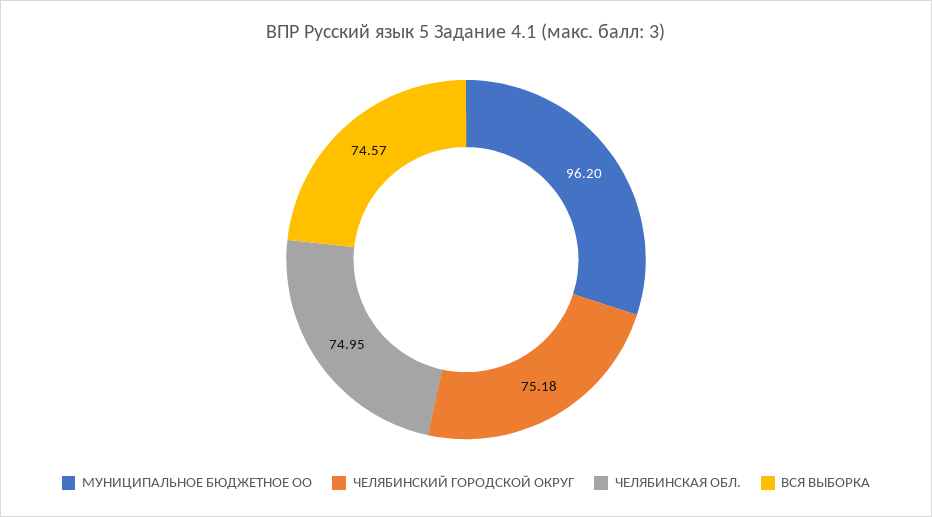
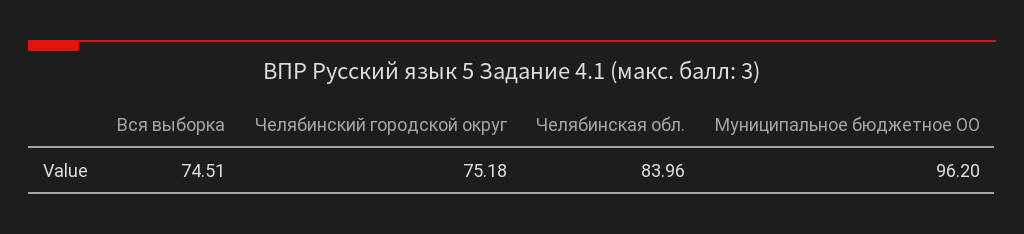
ЧЕЛЯБИНСКАЯ ОБЛ.: 74.95 -> 83.96
ВСЯ ВЫБОРКА: 74.57 -> 74.51

